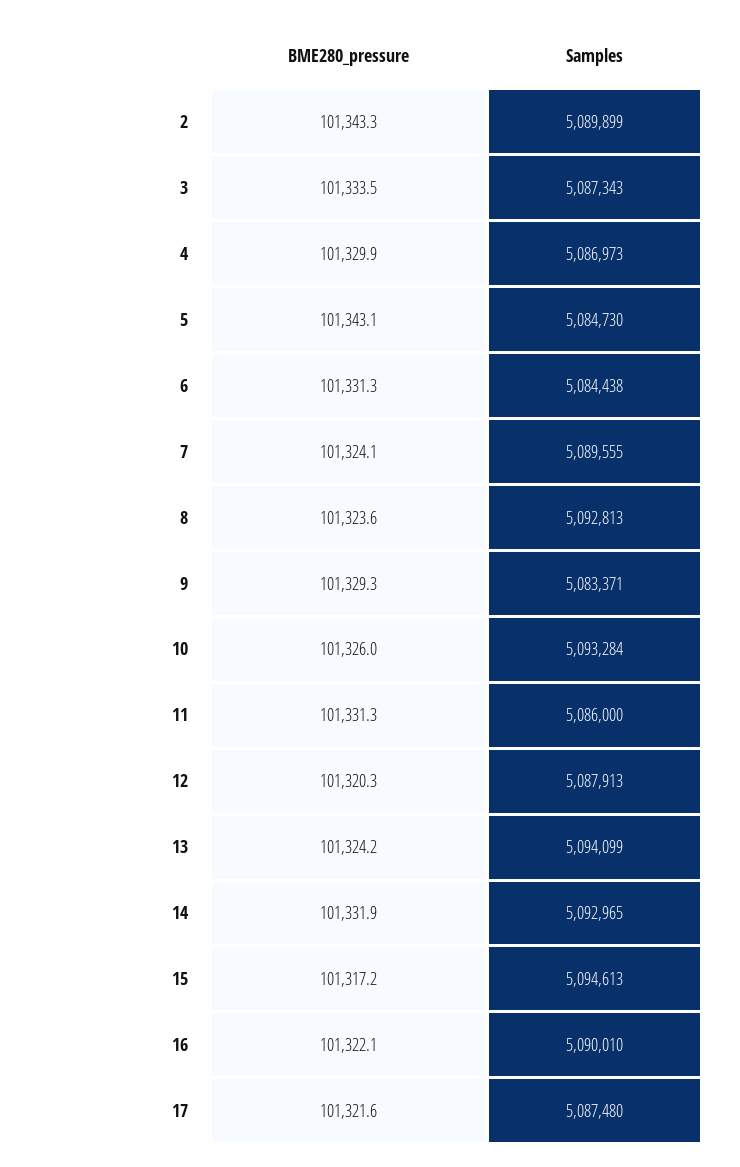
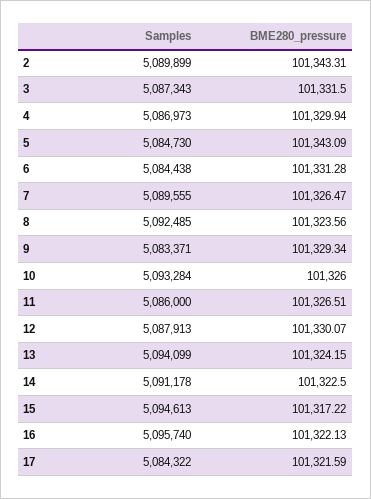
BME280_pressure, 3: 101333.5 -> 101331.5
BME280_pressure, 7: 101324.1 -> 101326.47
Samples, 8: 5092813 -> 5092485
BME280_pressure, 11: 101331.3 -> 101326.51
BME280_pressure, 12: 101320.3 -> 101330.07
BME280_pressure, 14: 101331.9 -> 101322.5
Samples, 14: 5092965 -> 5091178
Samples, 16: 5090010 -> 5095740
Samples, 17: 5087480 -> 5084322

